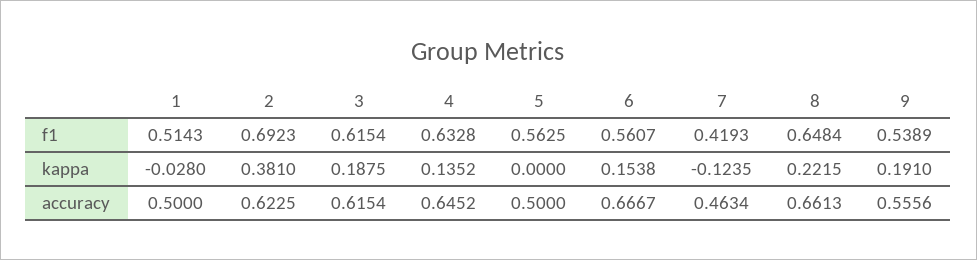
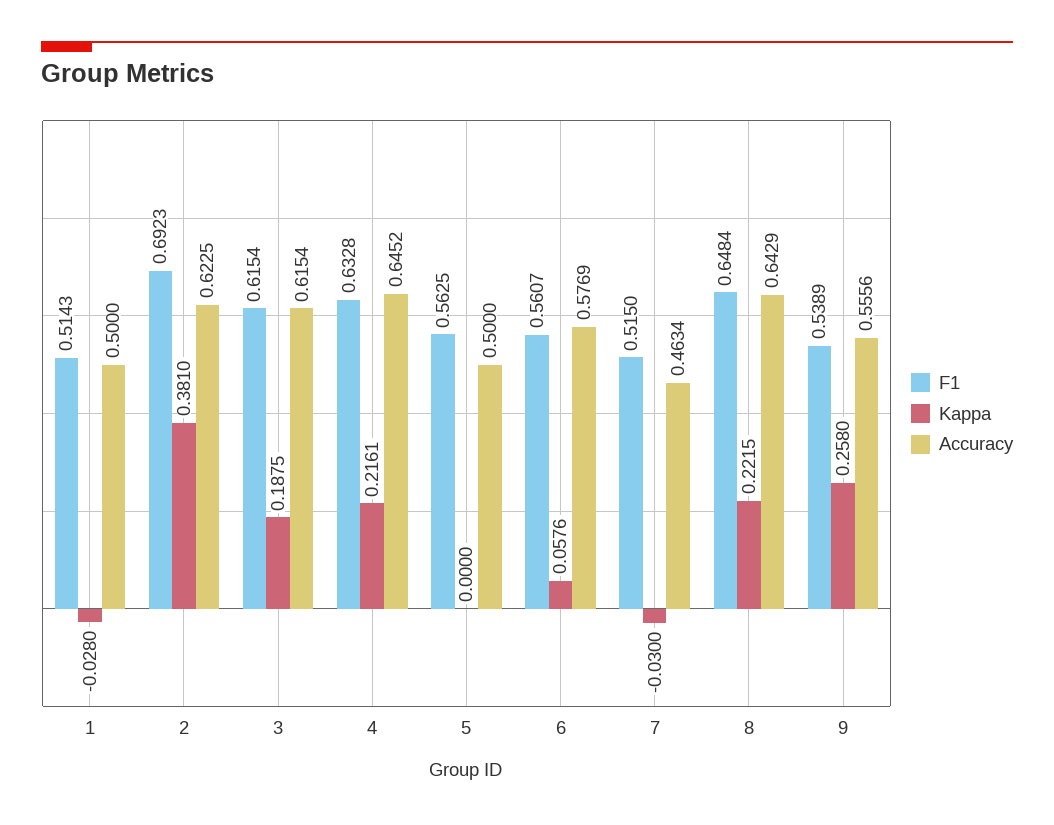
f1, 7: 0.4193 -> 0.515
kappa, 4: 0.1352 -> 0.2161
kappa, 6: 0.1538 -> 0.0576
kappa, 7: -0.1235 -> -0.03
kappa, 9: 0.191 -> 0.258
accuracy, 6: 0.6667 -> 0.5769
accuracy, 8: 0.6613 -> 0.6429

